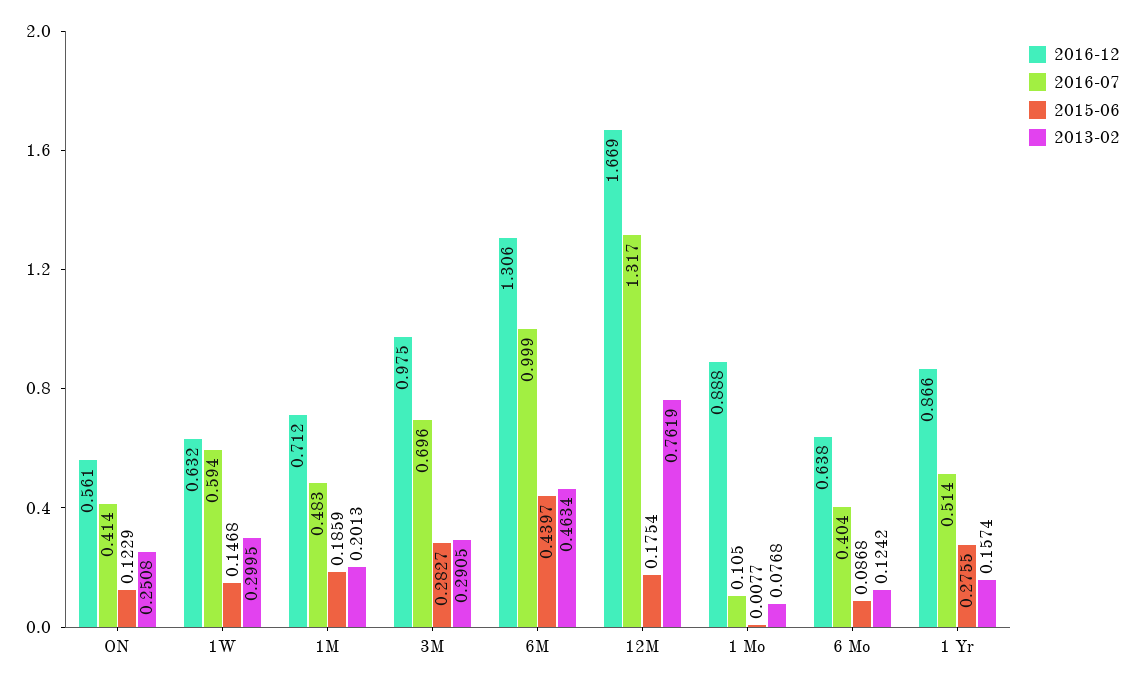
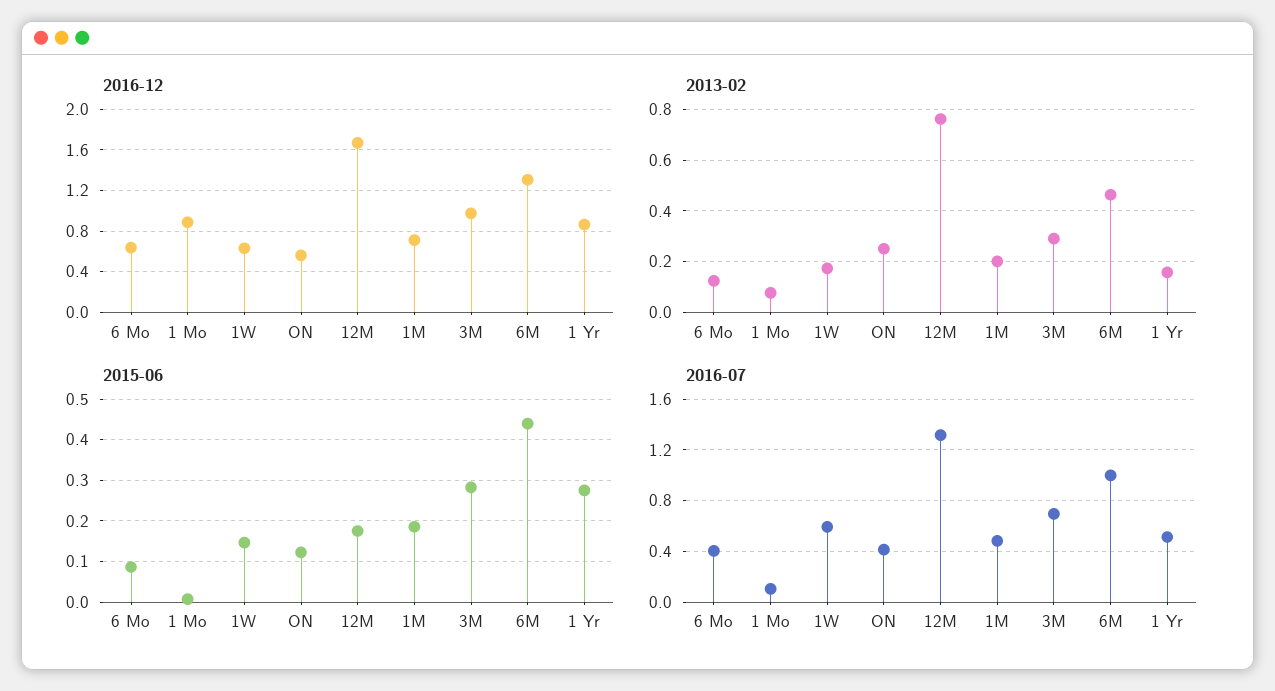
2013-02, 1W: 0.2995 -> 0.175

